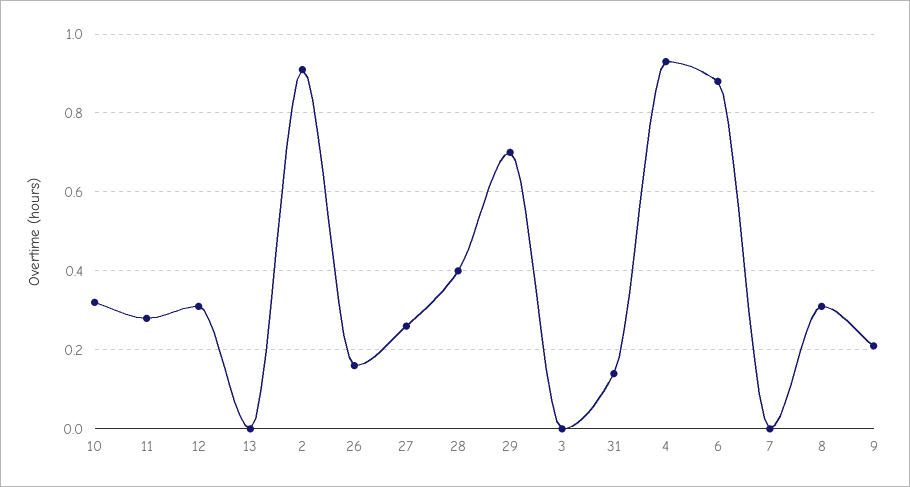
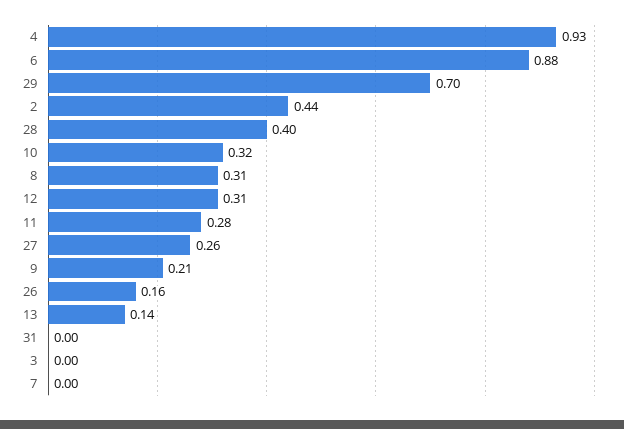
13: 0 -> 0.14
2: 0.9 -> 0.44
31: 0.15 -> 0

